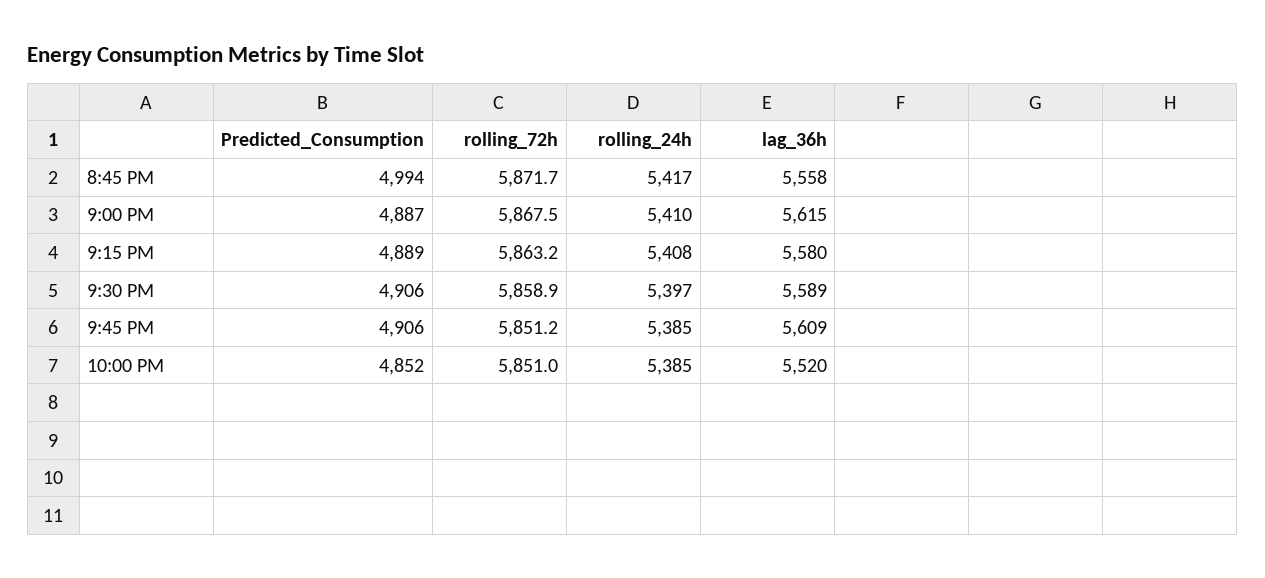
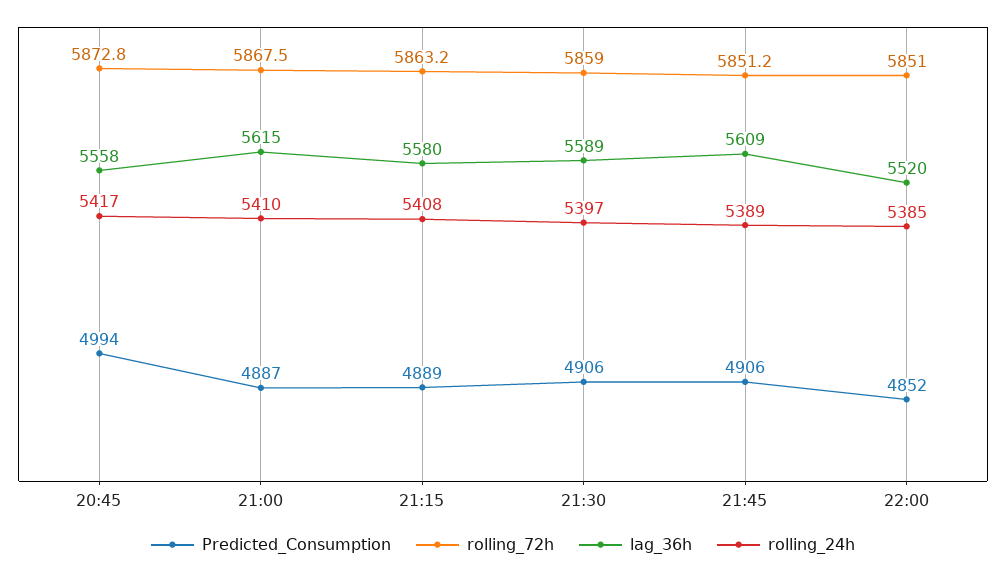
rolling_72h, 8:45 PM: 5871.7 -> 5872.8
rolling_72h, 9:30 PM: 5858.9 -> 5859
rolling_24h, 9:45 PM: 5385 -> 5389

